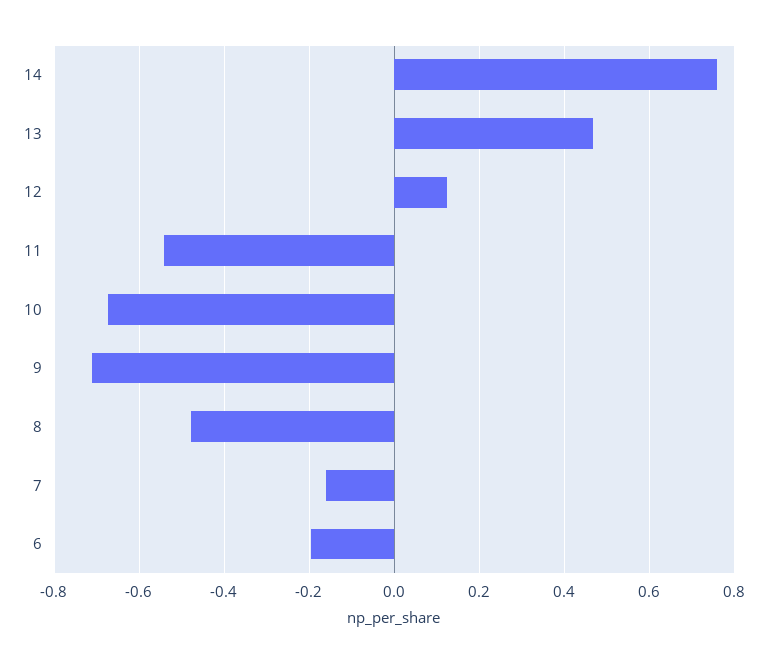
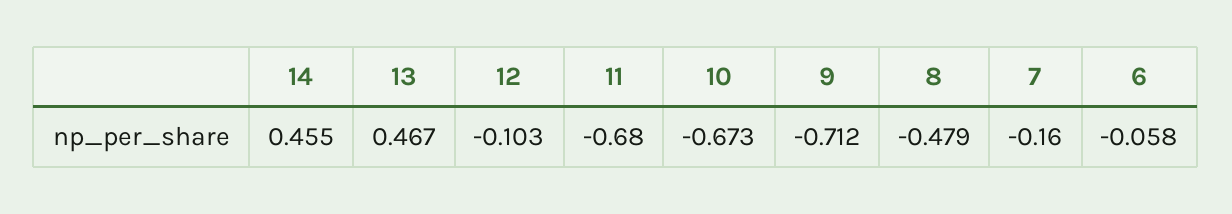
14: 0.76 -> 0.455
12: 0.12 -> -0.103
11: -0.54 -> -0.68
6: -0.2 -> -0.058

